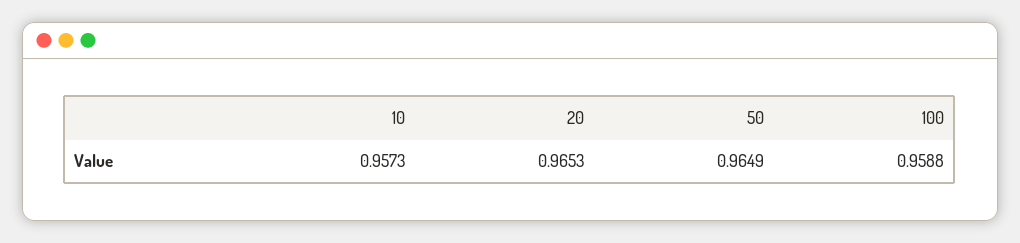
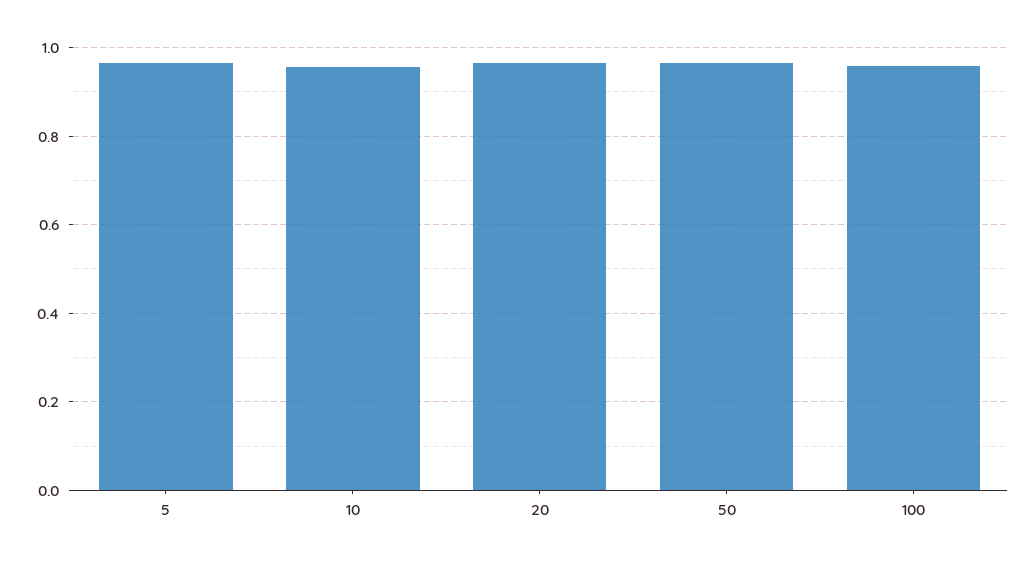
5: none -> 0.96

